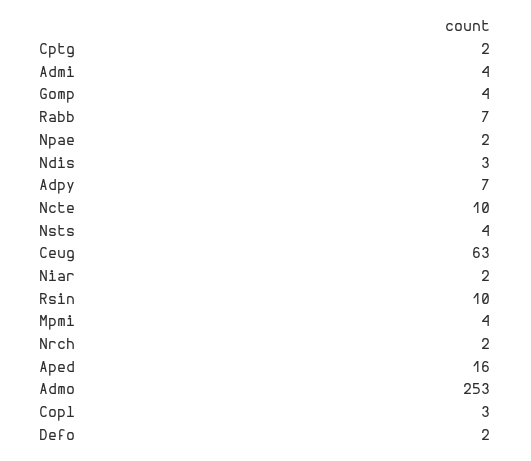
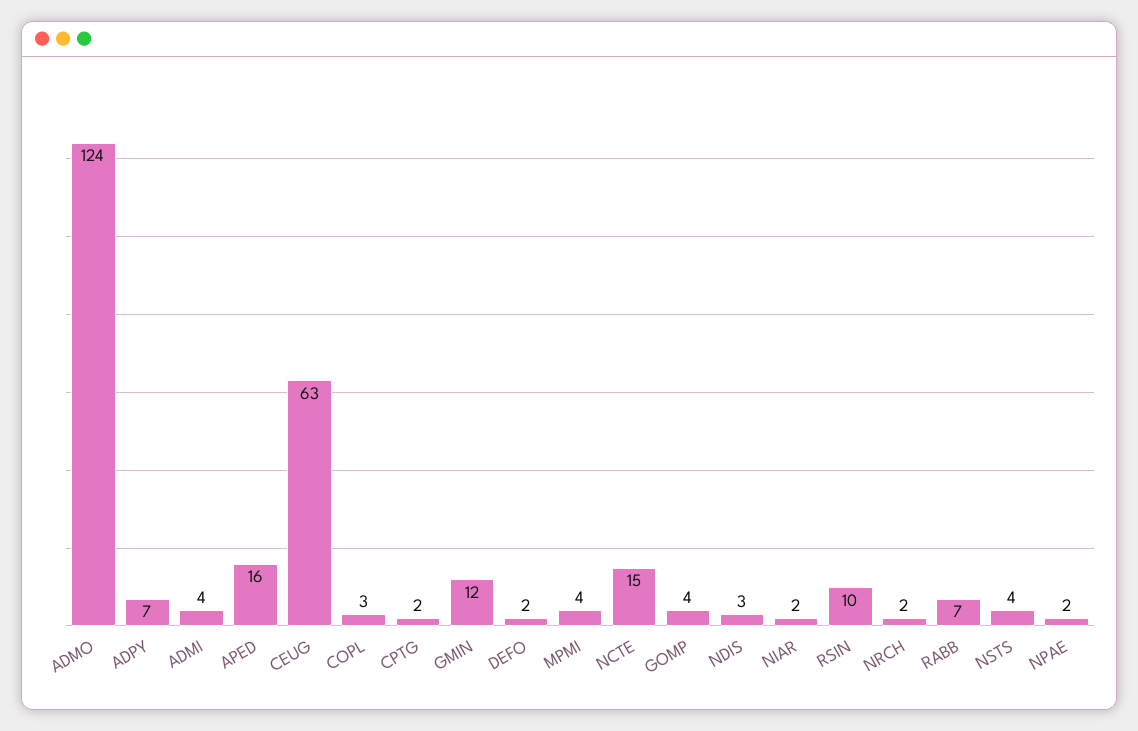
Ncte: 10 -> 15
Admo: 253 -> 124
GMIN: none -> 12

